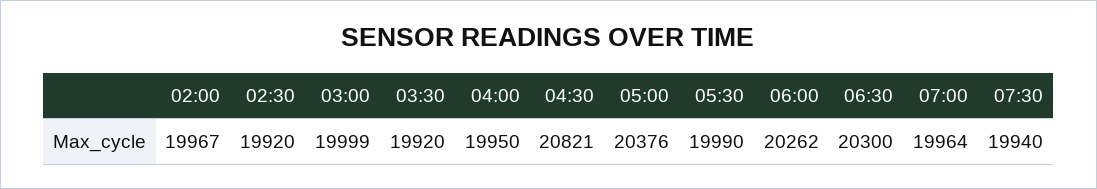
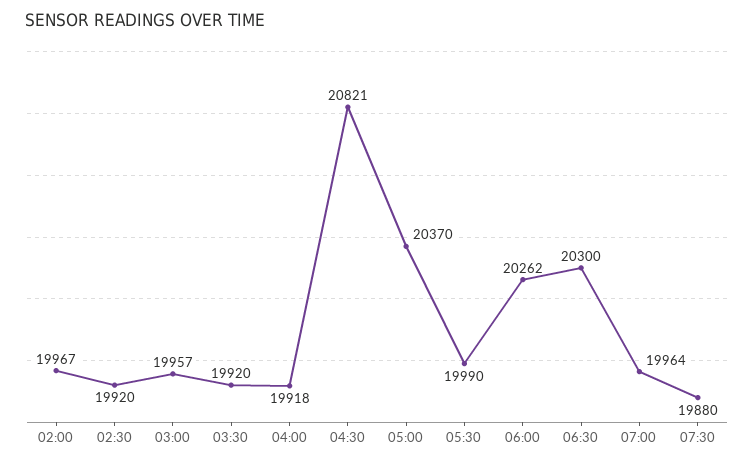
03:00: 19999 -> 19957
04:00: 19950 -> 19918
05:00: 20376 -> 20370
07:30: 19940 -> 19880

